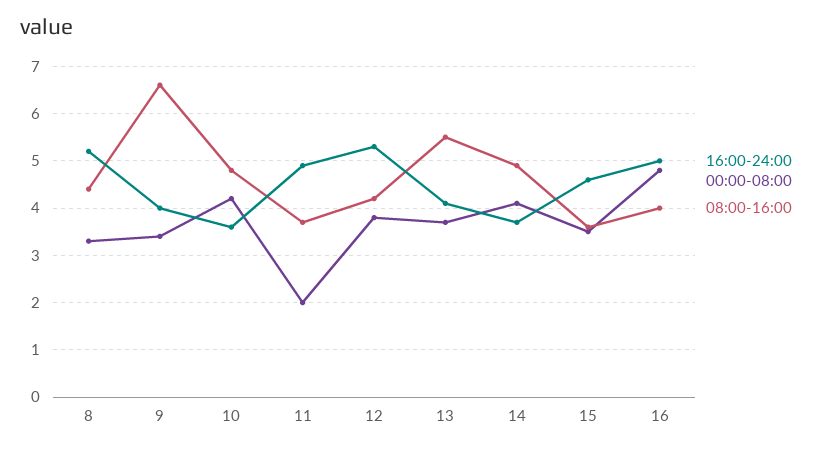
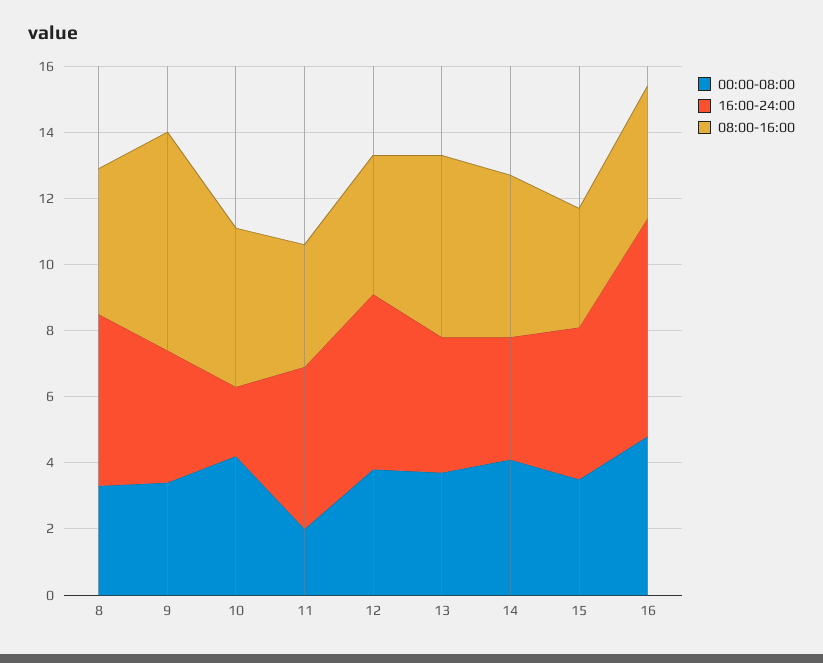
16:00-24:00, 10: 3.5 -> 2
16:00-24:00, 16: 5 -> 6.5

